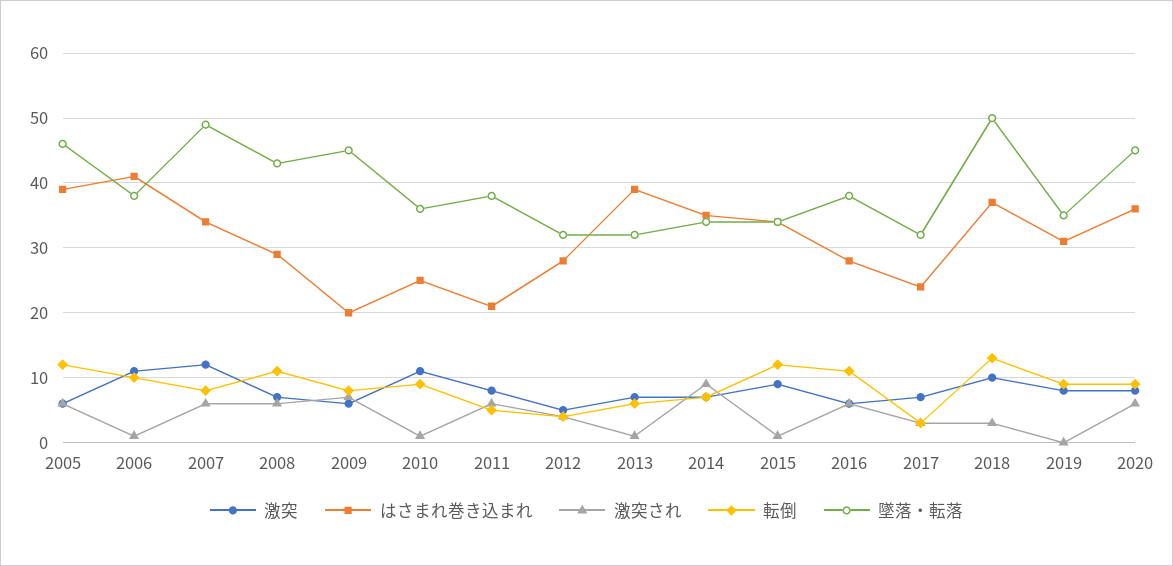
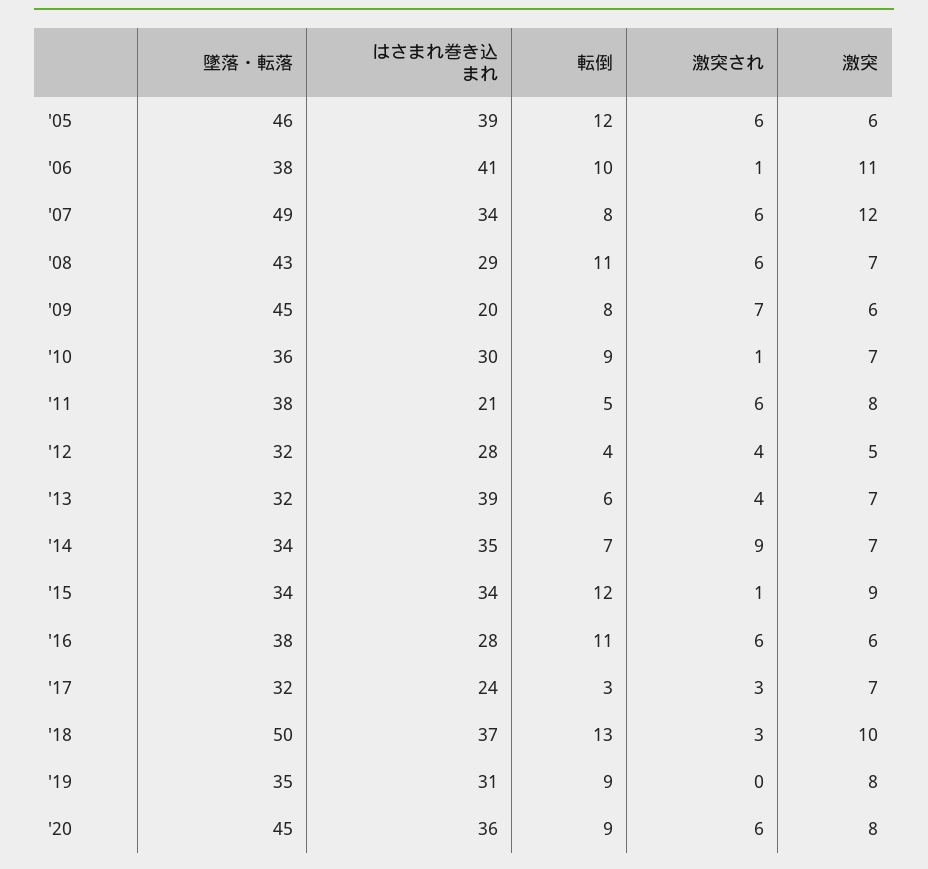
激突, 2010: 11 -> 7
はさまれ巻き込まれ, 2010: 25 -> 30
激突され, 2013: 1 -> 4

